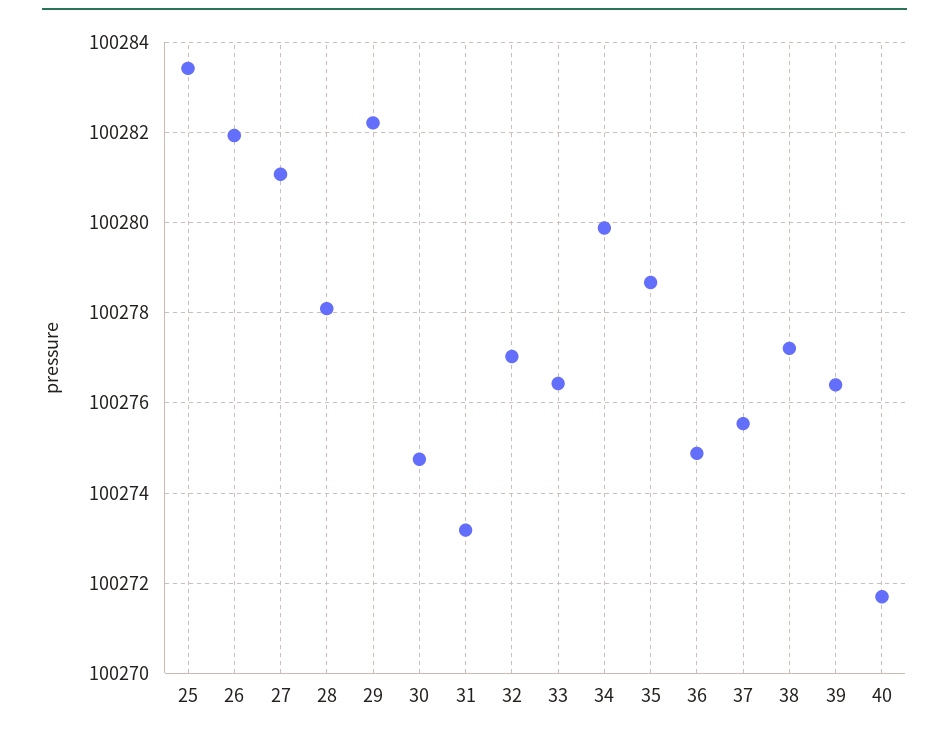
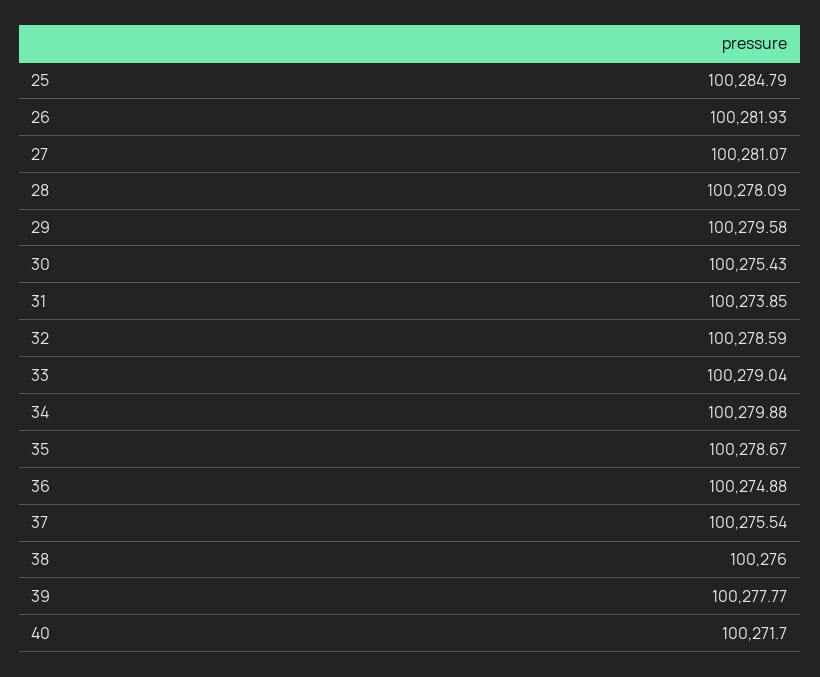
25: 100283.4 -> 100284.79
29: 100282.2 -> 100279.58
30: 100274.8 -> 100275.43
31: 100273.2 -> 100273.85
32: 100277 -> 100278.59
33: 100276.4 -> 100279.04
38: 100277.2 -> 100276
39: 100276.4 -> 100277.77

